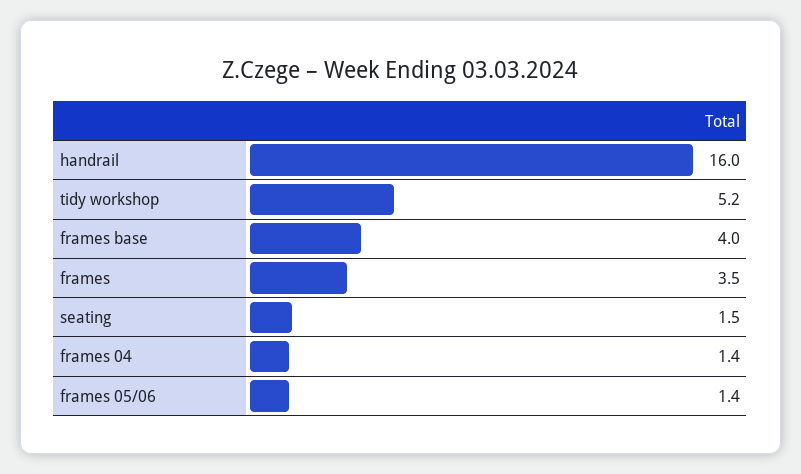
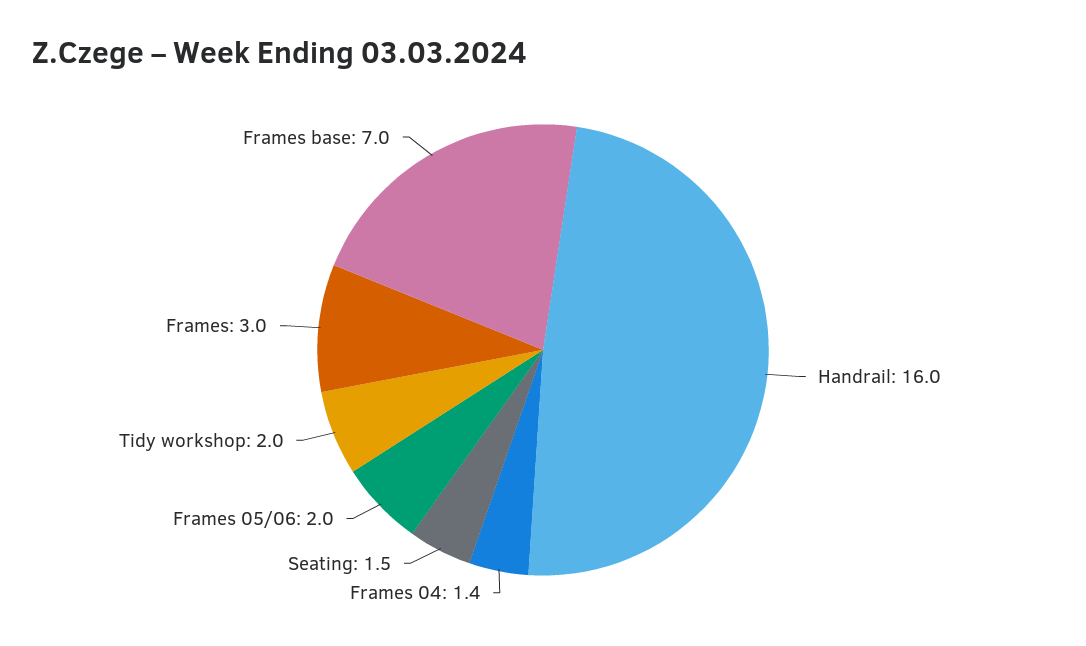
tidy workshop: 5.2 -> 2
frames base: 4 -> 7
frames: 3.5 -> 3
frames 05/06: 1.4 -> 2

